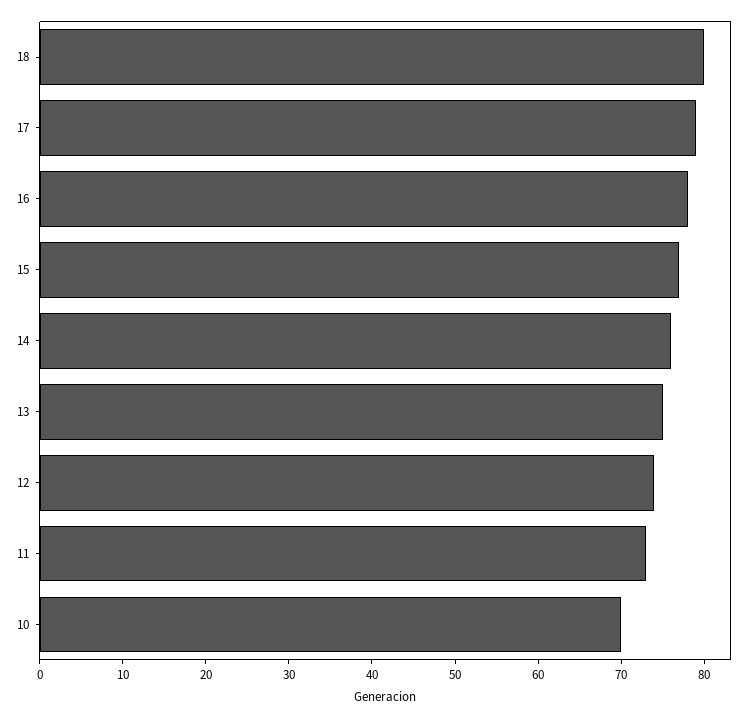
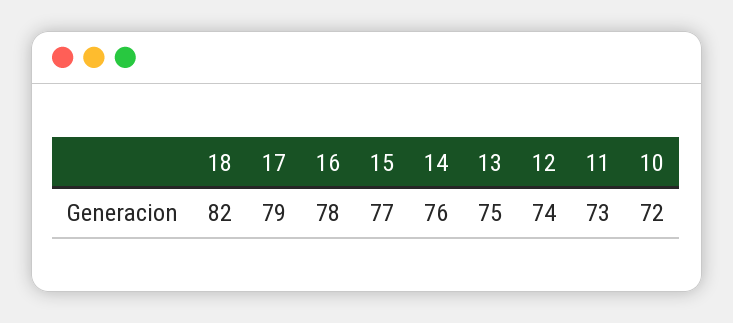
18: 80 -> 82
10: 70 -> 72

